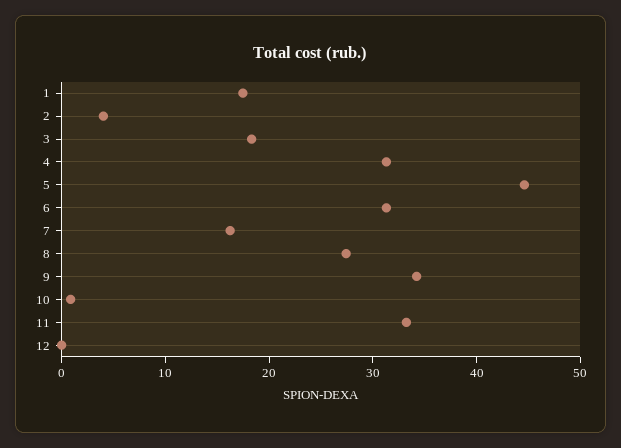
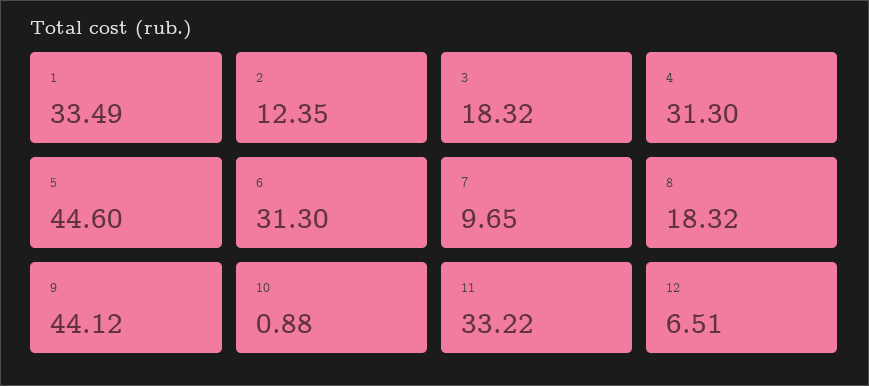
1: 18 -> 33.49
2: 4 -> 12.35
7: 16 -> 9.65
8: 28 -> 18.32
9: 34 -> 44.12
12: 0 -> 6.51

